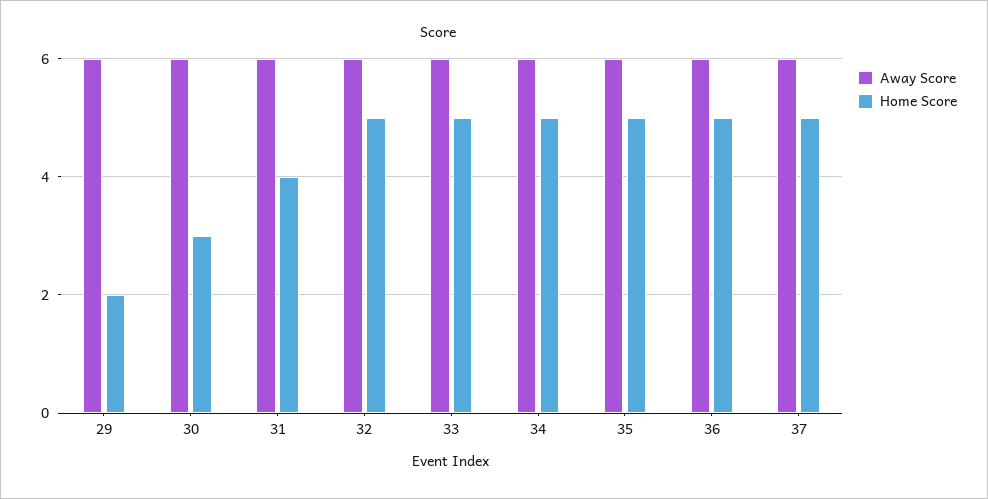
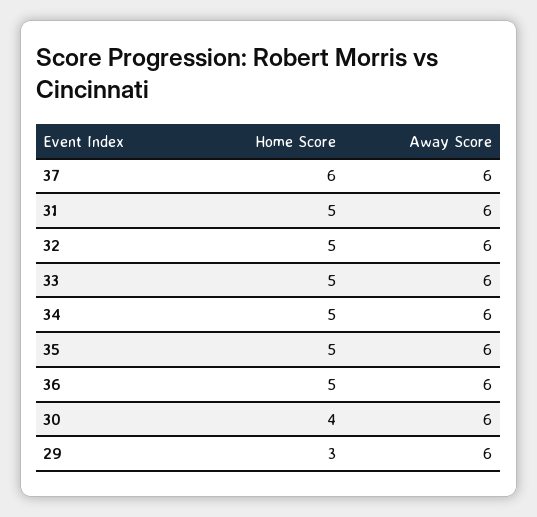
Home Score, 29: 2 -> 3
Home Score, 30: 3 -> 4
Home Score, 31: 4 -> 5
Home Score, 37: 5 -> 6

